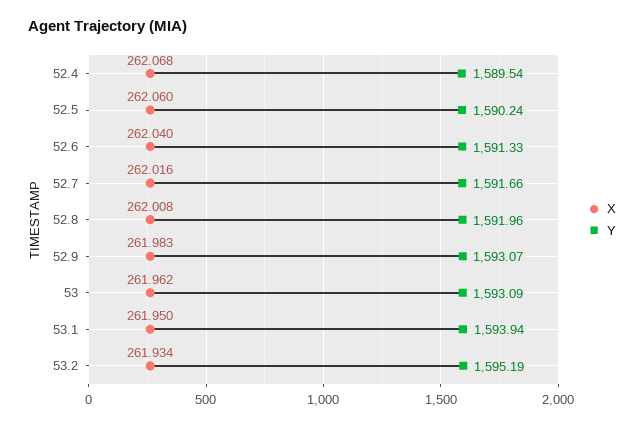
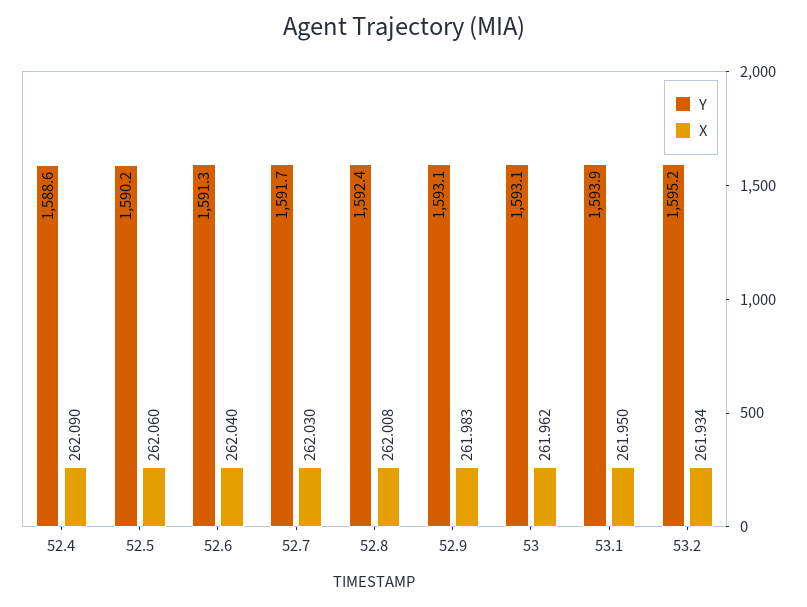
X, 52.4: 262.068 -> 262.09
Y, 52.4: 1589.54 -> 1588.6
X, 52.7: 262.016 -> 262.03
Y, 52.8: 1591.96 -> 1592.4

